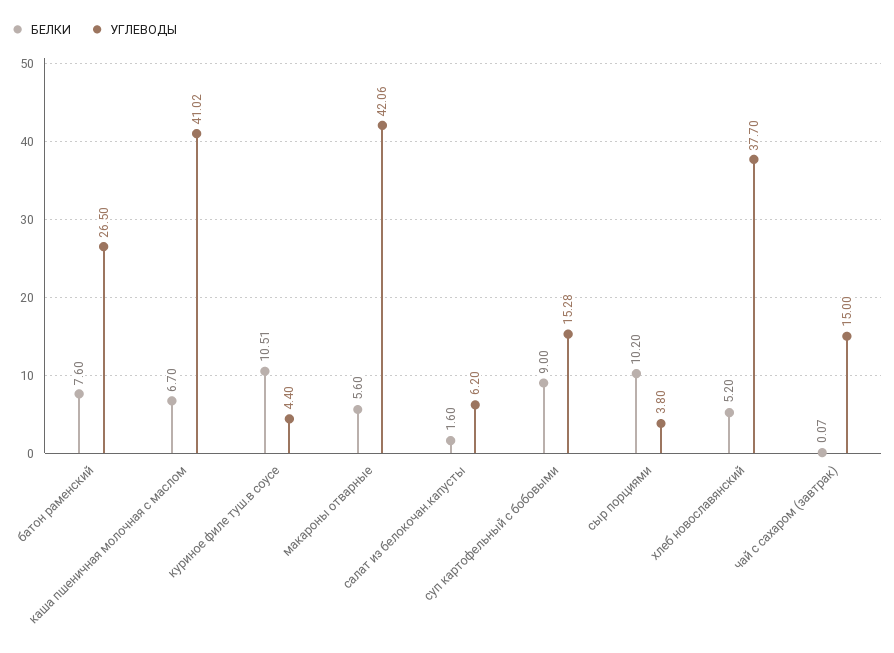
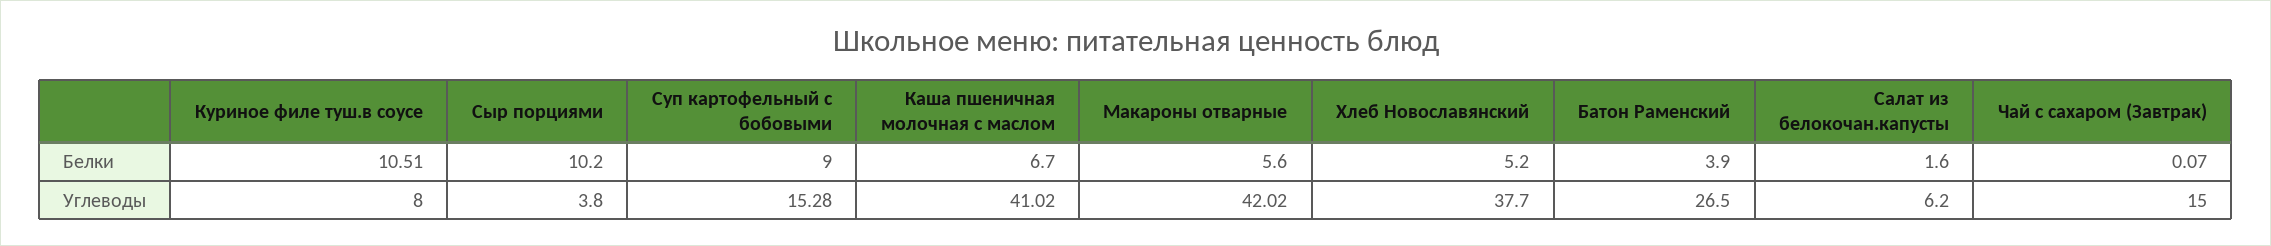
БЕЛКИ, батон раменский: 7.6 -> 3.9
УГЛЕВОДЫ, куриное филе туш.в соусе: 4.4 -> 8
УГЛЕВОДЫ, макароны отварные: 42.06 -> 42.02

